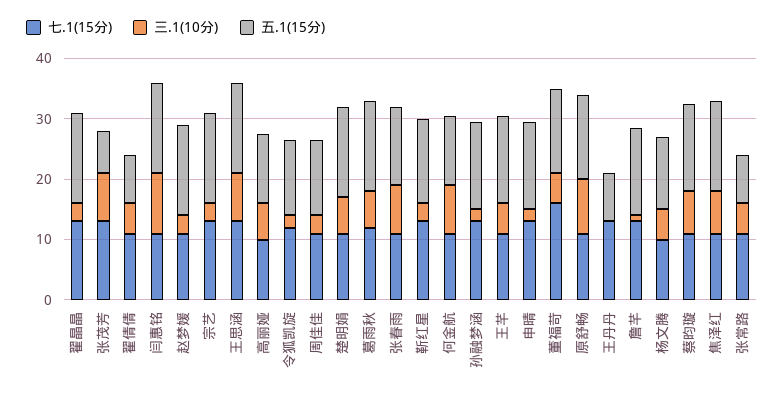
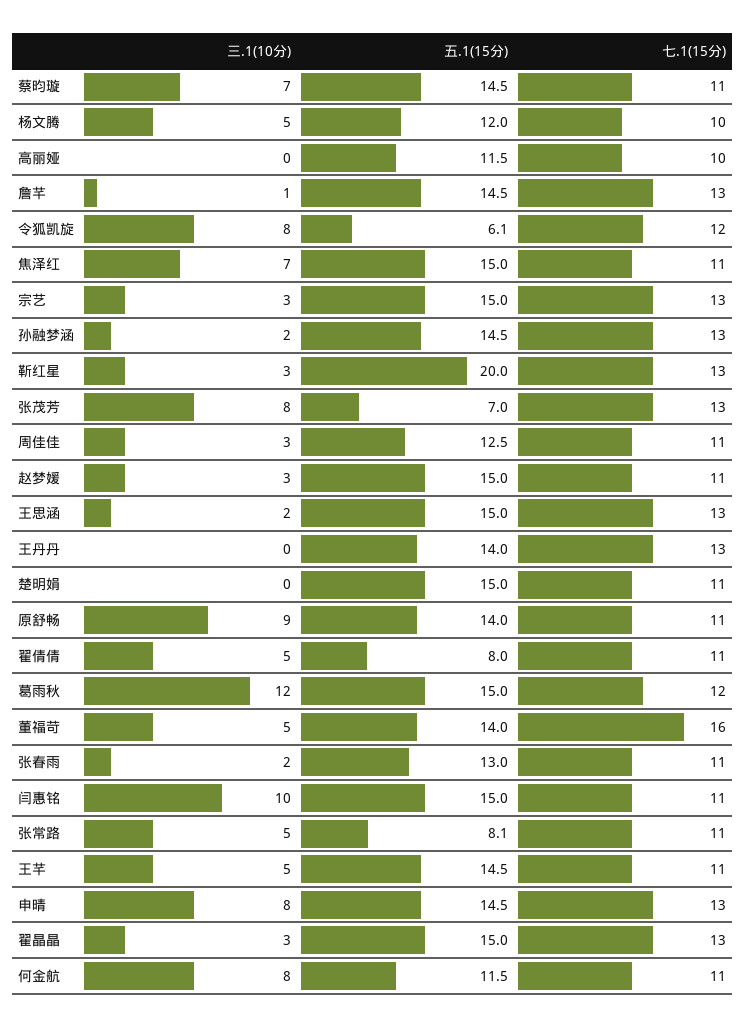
三.1(10分), 王思涵: 8 -> 2
三.1(10分), 高丽娅: 6 -> 0
三.1(10分), 令狐凯旋: 2 -> 8
五.1(15分), 令狐凯旋: 12 -> 6.1
三.1(10分), 楚明娟: 6 -> 0
三.1(10分), 葛雨秋: 6 -> 12
三.1(10分), 张春雨: 8 -> 2
五.1(15分), 靳红星: 14 -> 20
三.1(10分), 申晴: 2 -> 8
五.1(15分), 王丹丹: 8 -> 14

